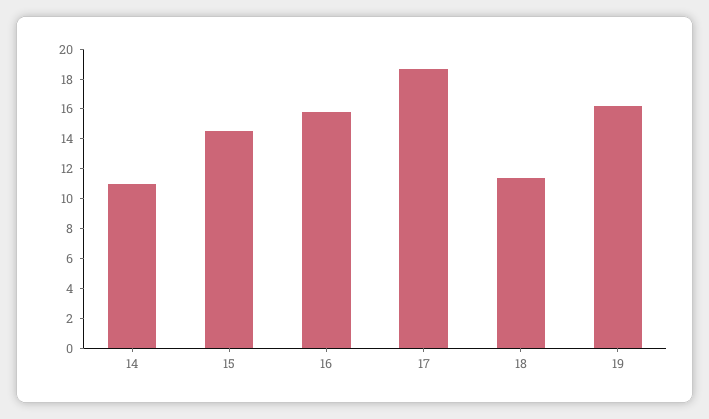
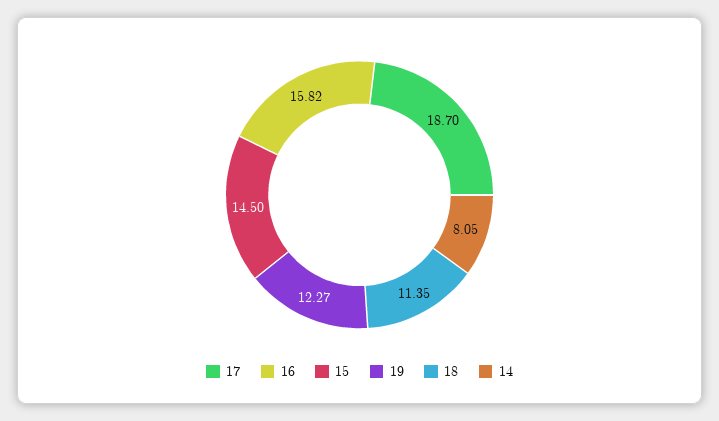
14: 11 -> 8.05
19: 16 -> 12.27

